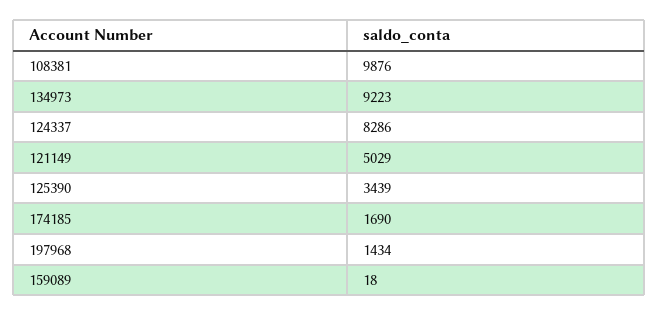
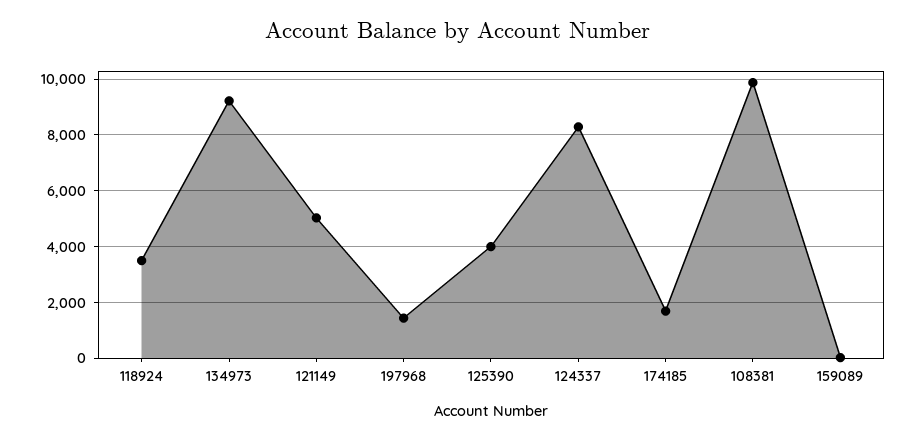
125390: 3439 -> 4000
118924: none -> 3500

